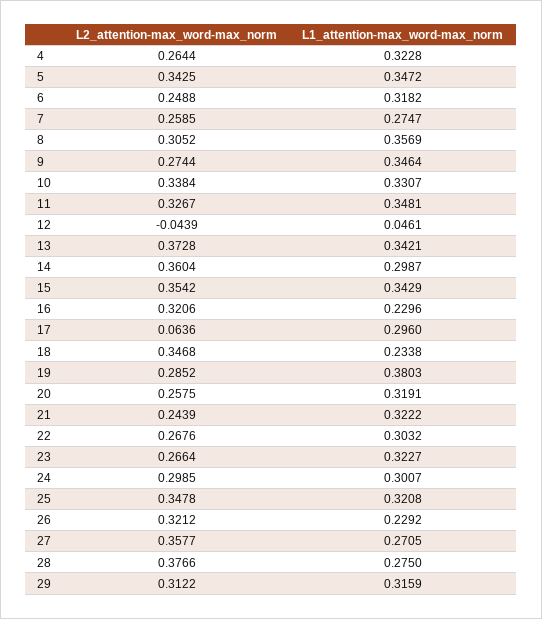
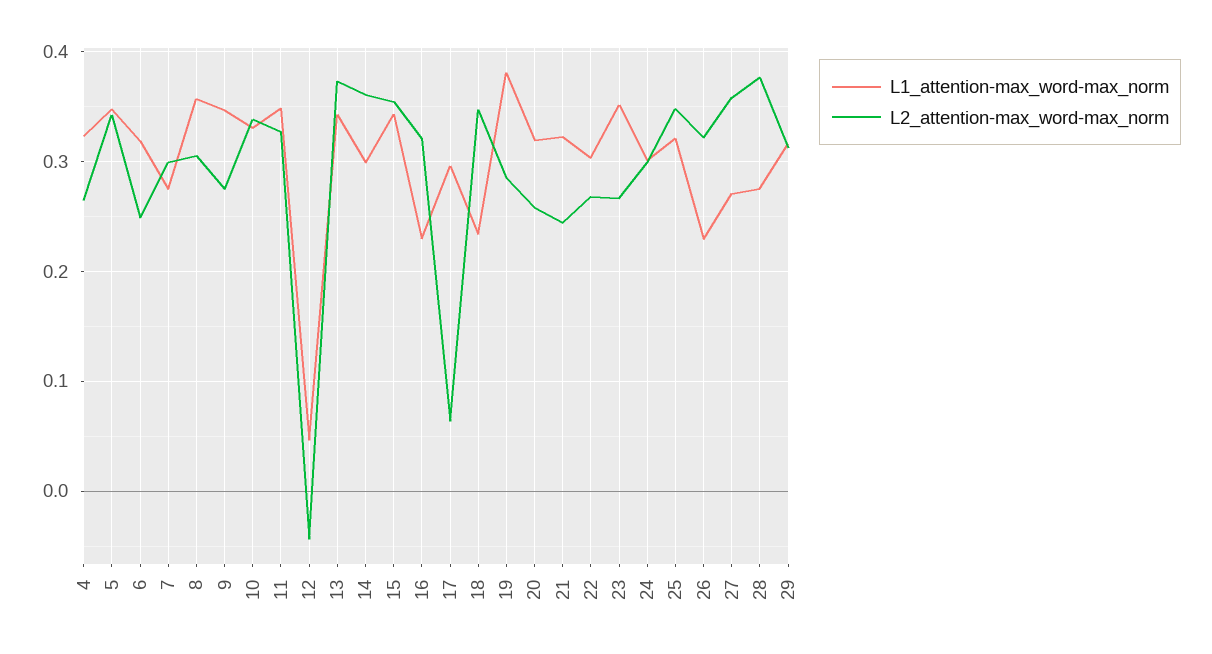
L2_attention-max_word-max_norm, 7: 0.2585 -> 0.3
L1_attention-max_word-max_norm, 23: 0.3227 -> 0.35

